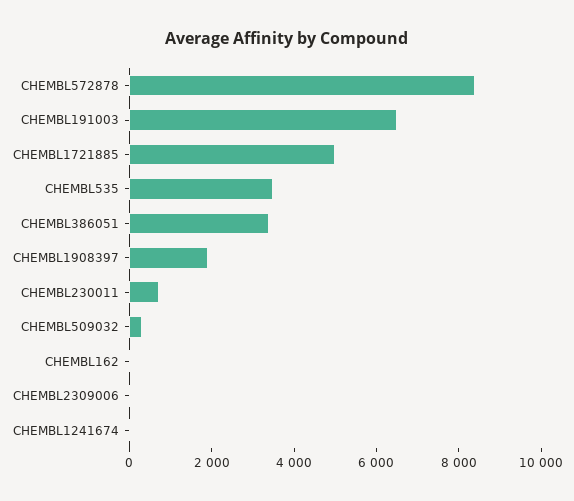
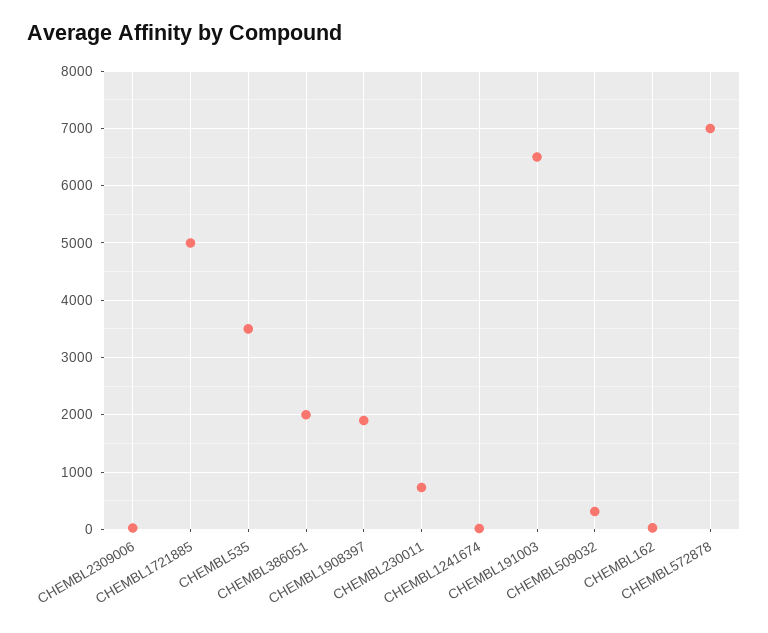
CHEMBL572878: 8500 -> 7000
CHEMBL386051: 3500 -> 2000

